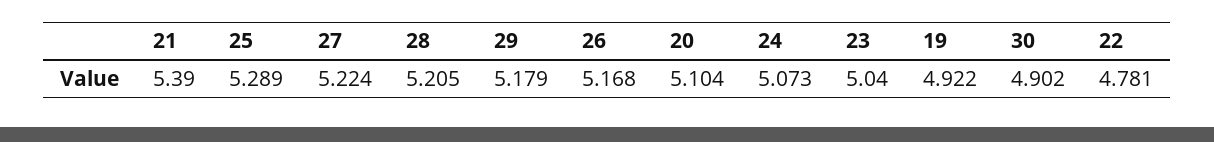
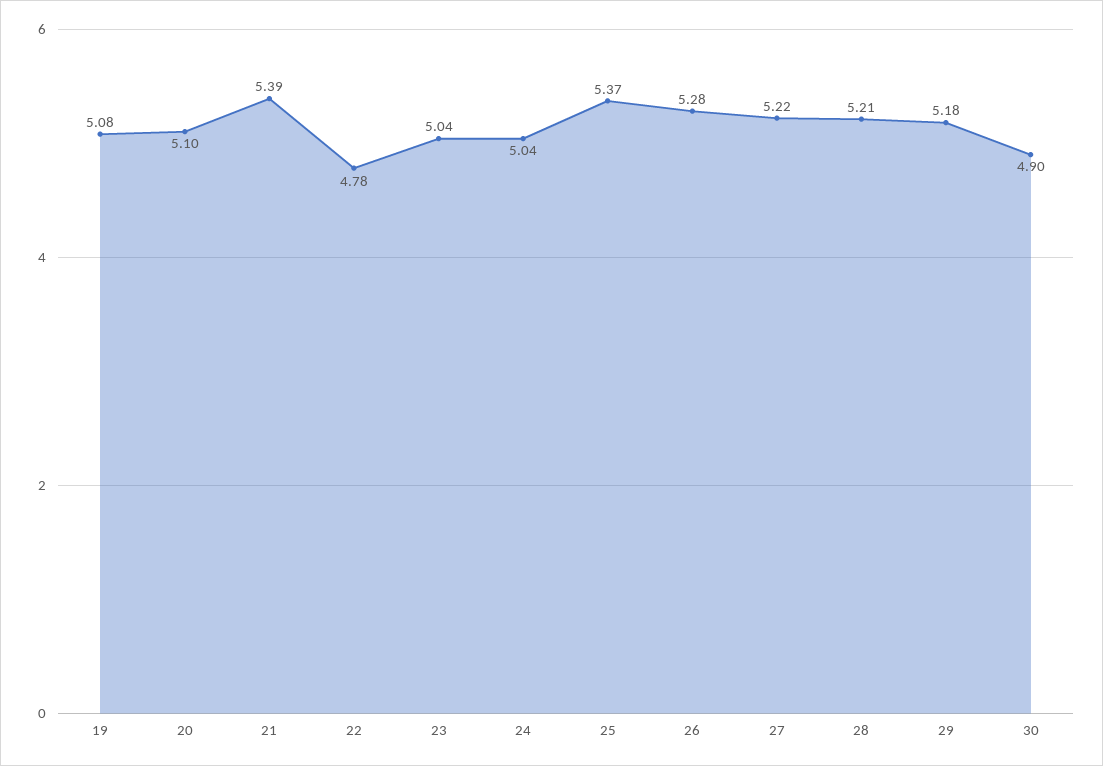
25: 5.289 -> 5.37
26: 5.168 -> 5.28
24: 5.073 -> 5.04
19: 4.922 -> 5.08

